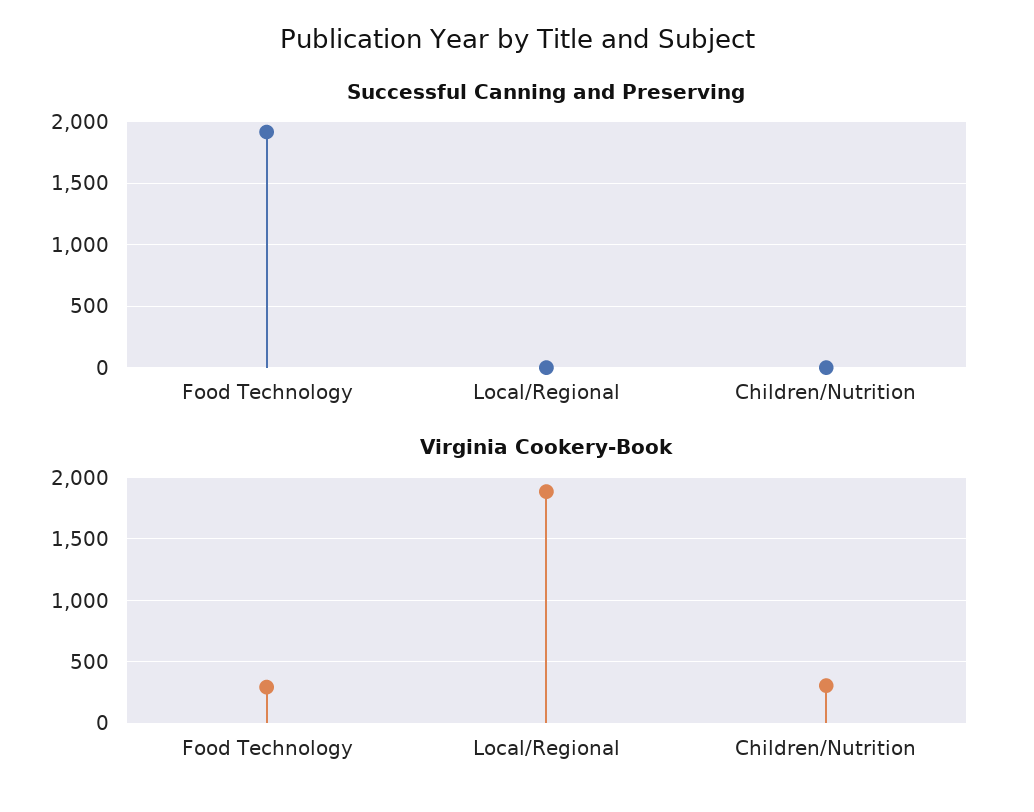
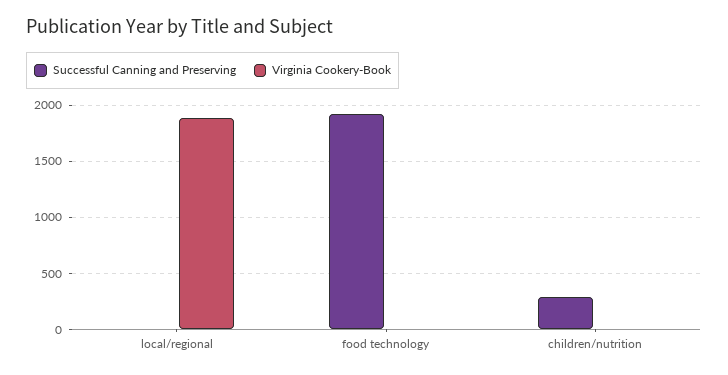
Successful Canning and Preserving, Children/Nutrition: 0 -> 300
Virginia Cookery-Book, Food Technology: 300 -> 0
Virginia Cookery-Book, Children/Nutrition: 300 -> 0

